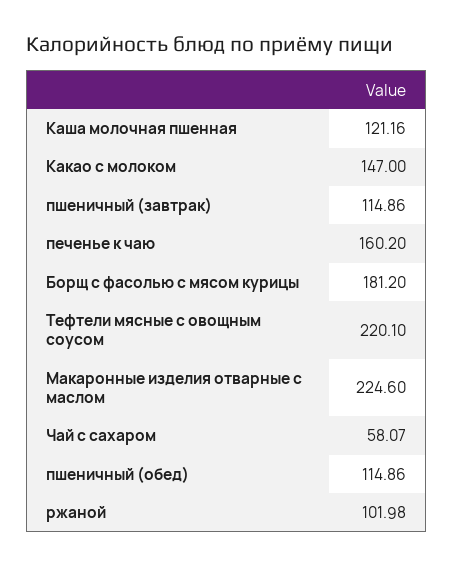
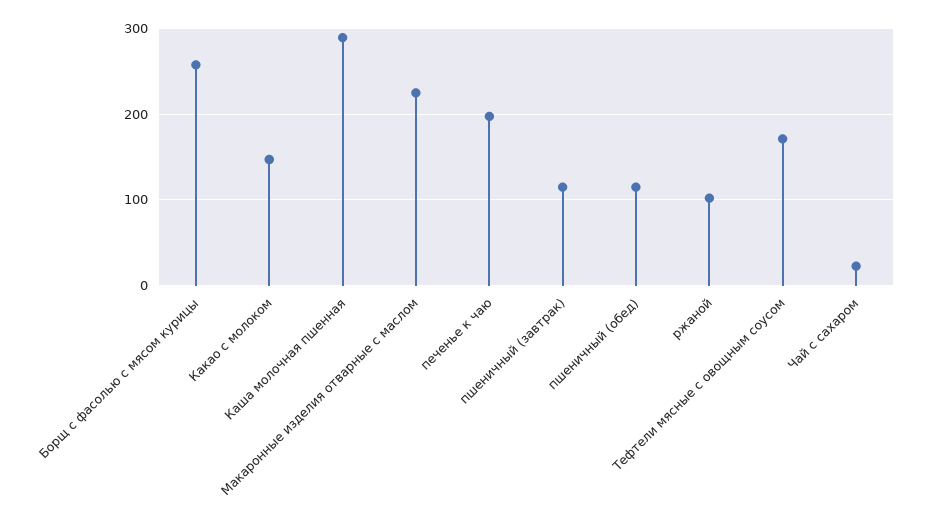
Каша молочная пшенная: 121.16 -> 290
печенье к чаю: 160.2 -> 200
Борщ с фасолью с мясом курицы: 181.2 -> 260
Тефтели мясные с овощным соусом: 220.1 -> 170
Чай с сахаром: 58.07 -> 20

